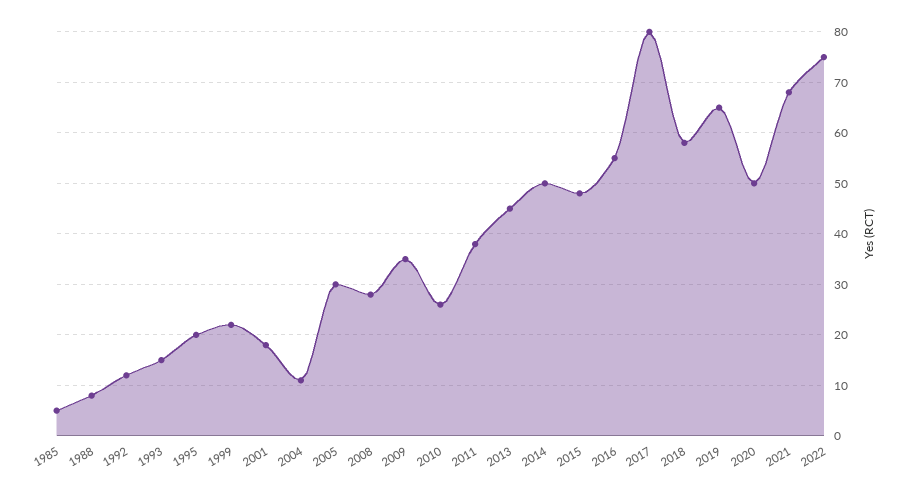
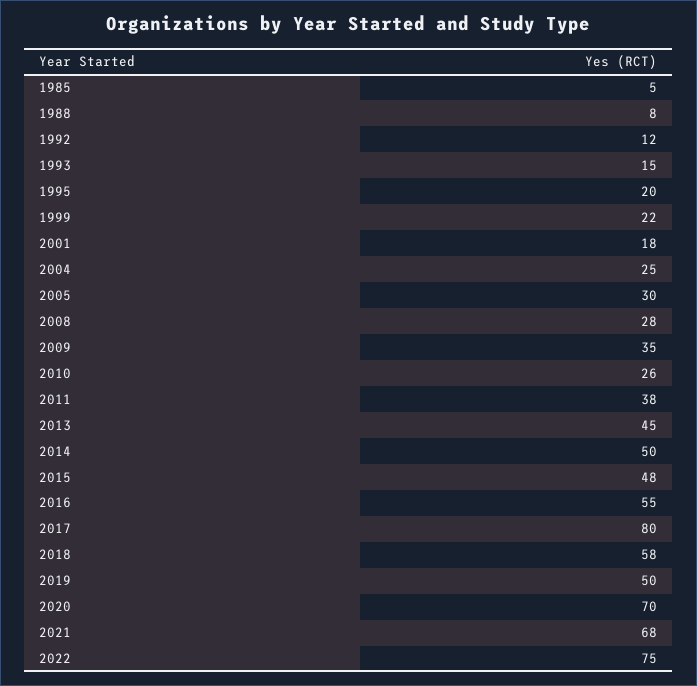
2004: 10 -> 25
2019: 65 -> 50
2020: 50 -> 70

